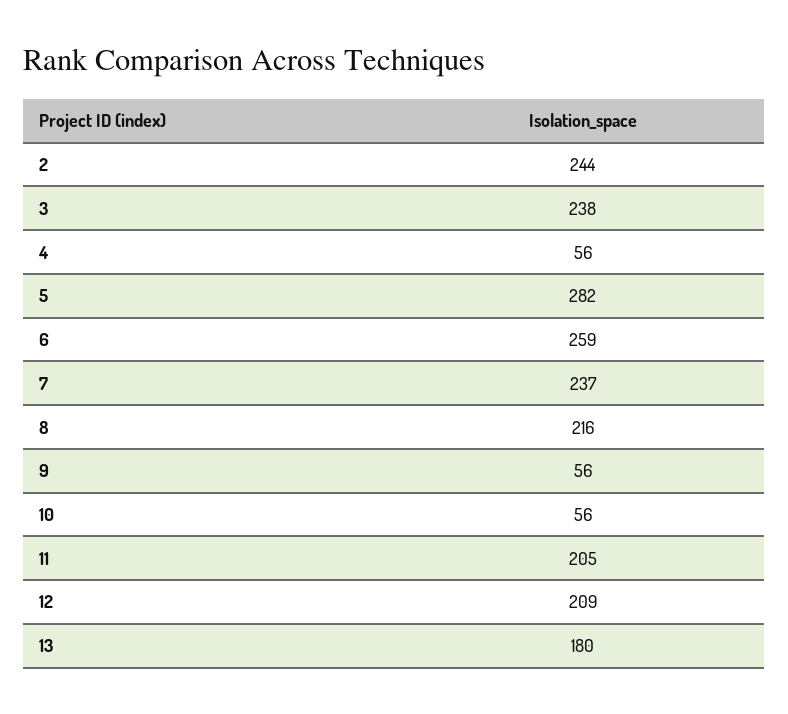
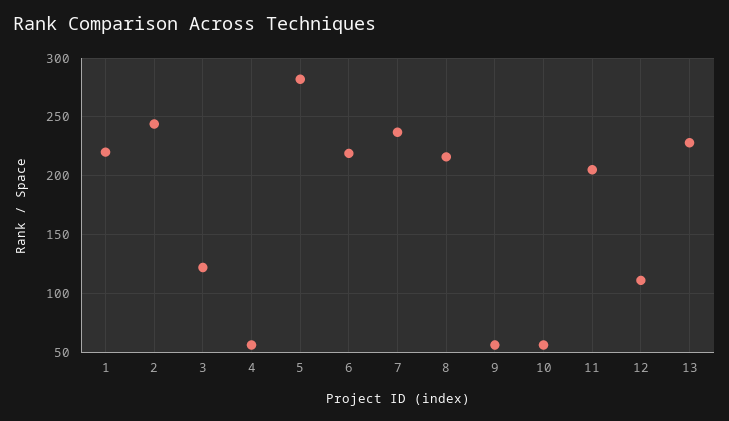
3: 238 -> 120
6: 259 -> 220
12: 209 -> 110
13: 180 -> 230
1: none -> 220

